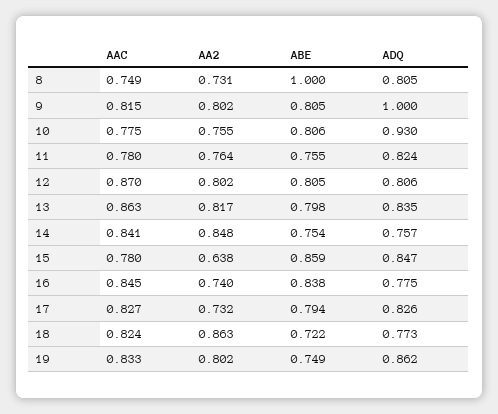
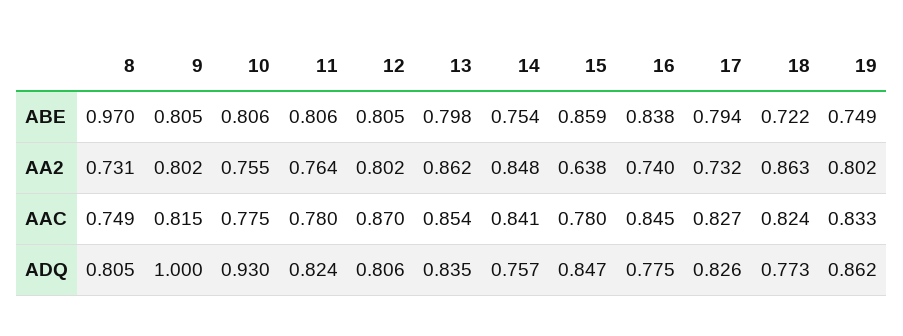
ABE, 8: 1 -> 0.97
ABE, 11: 0.755 -> 0.806
AAC, 13: 0.863 -> 0.854
AA2, 13: 0.817 -> 0.862

